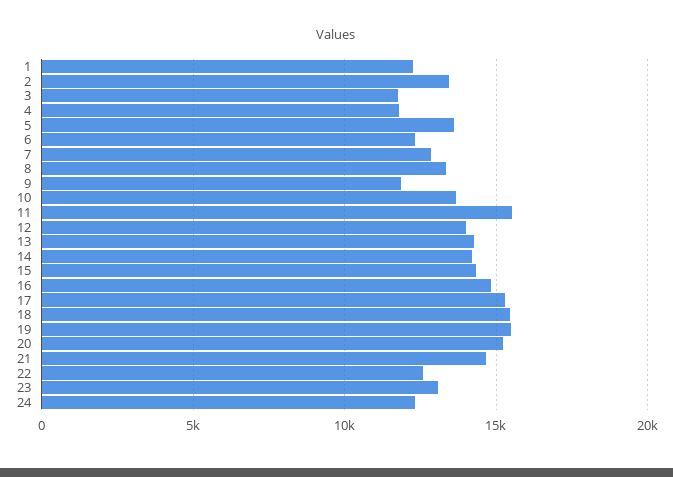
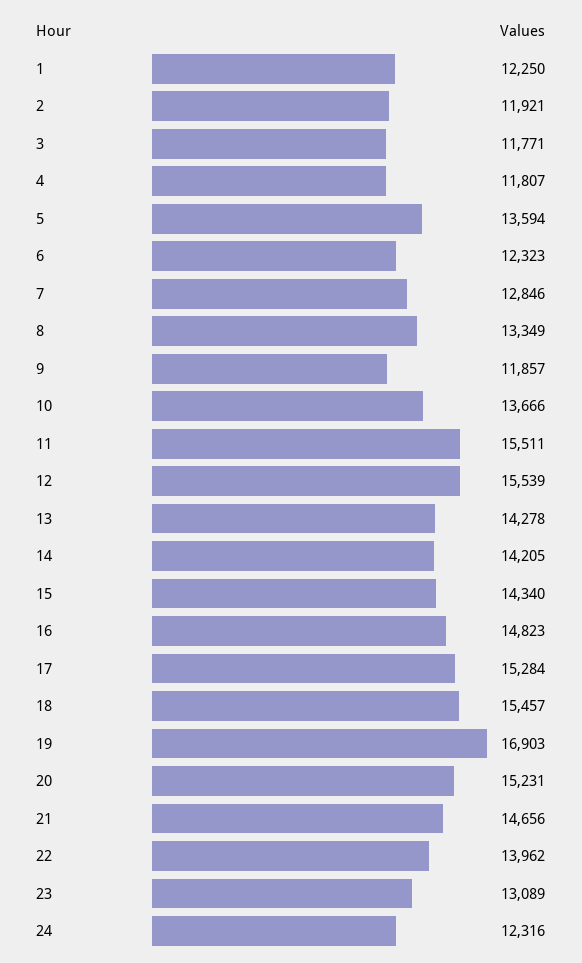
2: 13500 -> 11921
12: 14000 -> 15539
19: 15500 -> 16903
22: 12500 -> 13962

